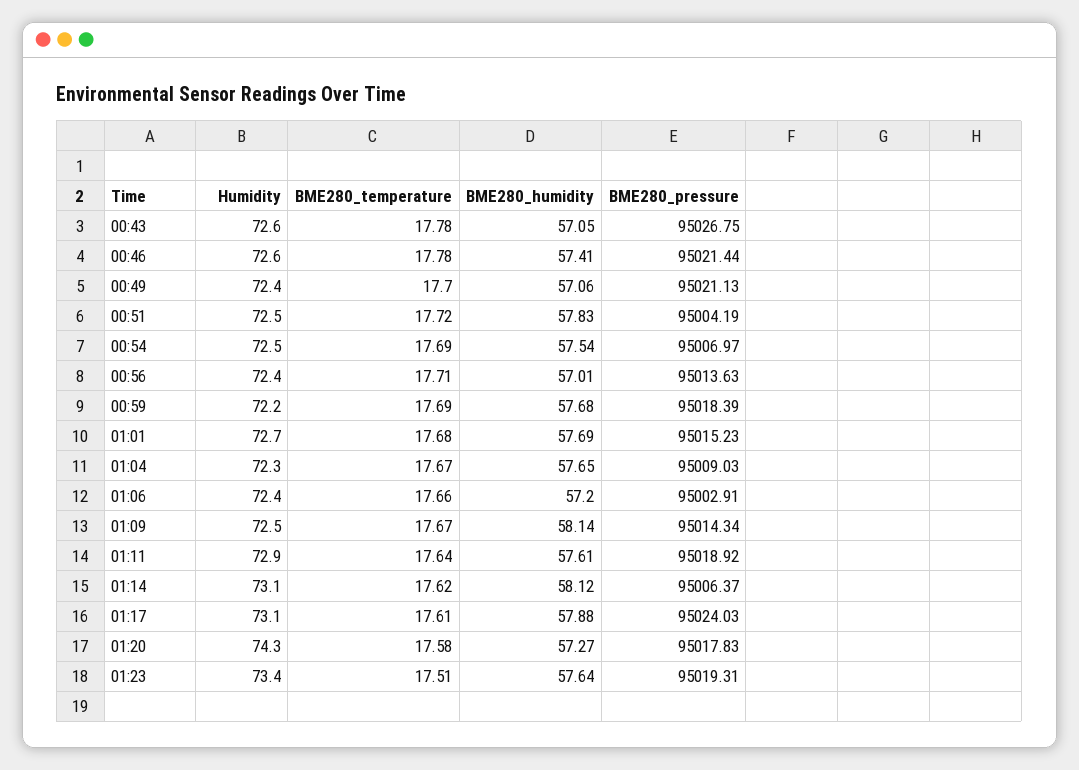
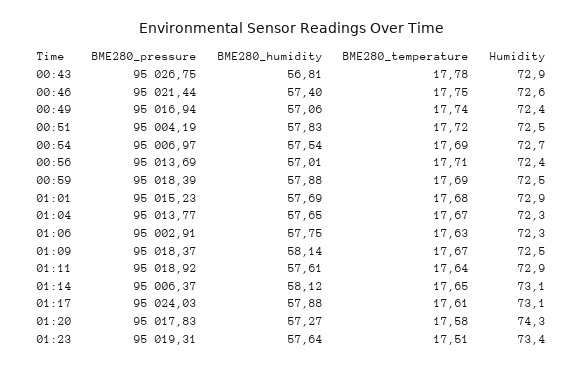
Humidity, 00:43: 72.6 -> 72.9
BME280_humidity, 00:43: 57.05 -> 56.81
BME280_temperature, 00:46: 17.78 -> 17.75
BME280_humidity, 00:46: 57.41 -> 57.4
BME280_temperature, 00:49: 17.7 -> 17.74
BME280_pressure, 00:49: 95021.13 -> 95016.94
Humidity, 00:54: 72.5 -> 72.7
BME280_pressure, 00:56: 95013.63 -> 95013.69
Humidity, 00:59: 72.2 -> 72.5
BME280_humidity, 00:59: 57.68 -> 57.88
Humidity, 01:01: 72.7 -> 72.9
BME280_pressure, 01:04: 95009.03 -> 95013.77
Humidity, 01:06: 72.4 -> 72.3
BME280_temperature, 01:06: 17.66 -> 17.63
BME280_humidity, 01:06: 57.2 -> 57.75
BME280_pressure, 01:09: 95014.34 -> 95018.37
BME280_temperature, 01:14: 17.62 -> 17.65

